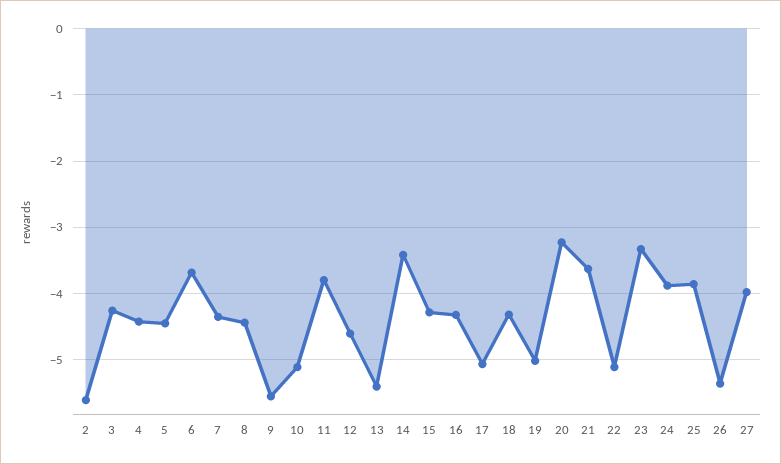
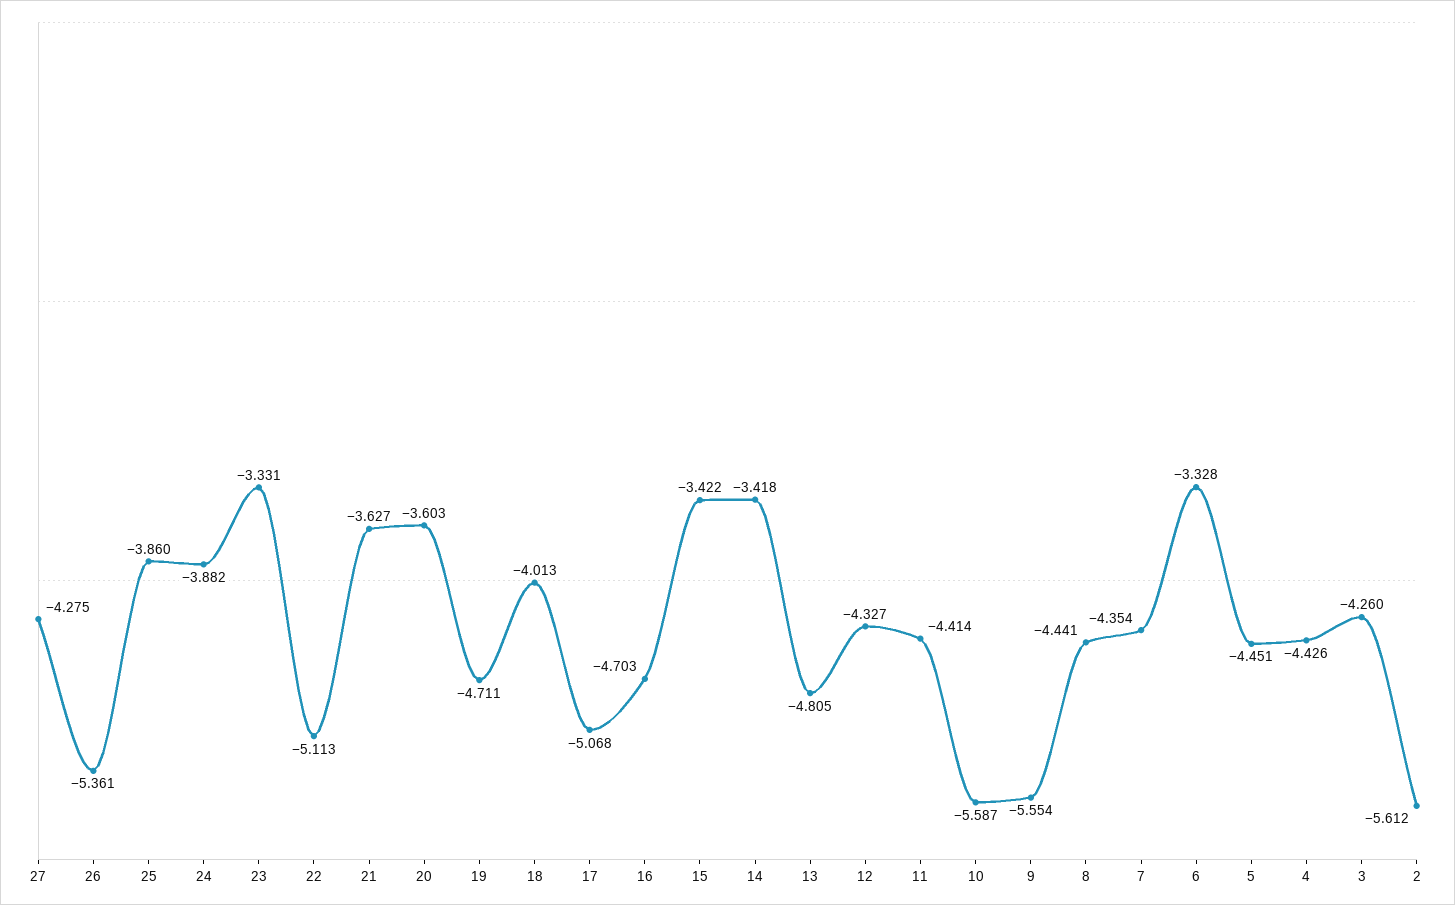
6: -3.7 -> -3.328
10: -5.1 -> -5.587
11: -3.8 -> -4.414
12: -4.6 -> -4.327
13: -5.4 -> -4.805
15: -4.3 -> -3.422
16: -4.3 -> -4.703
18: -4.3 -> -4.013
19: -5 -> -4.711
20: -3.2 -> -3.603
27: -4 -> -4.275

